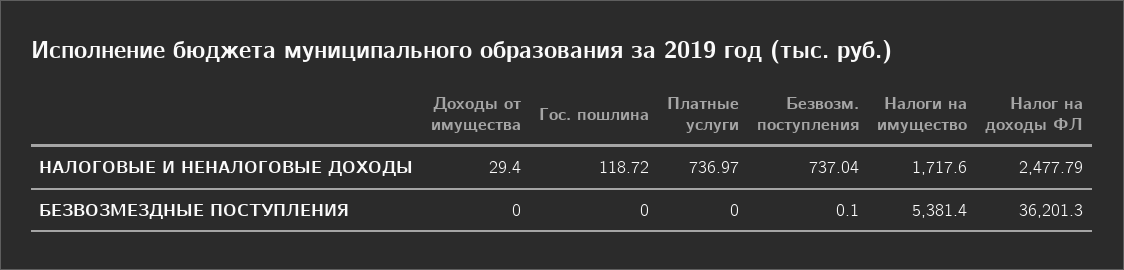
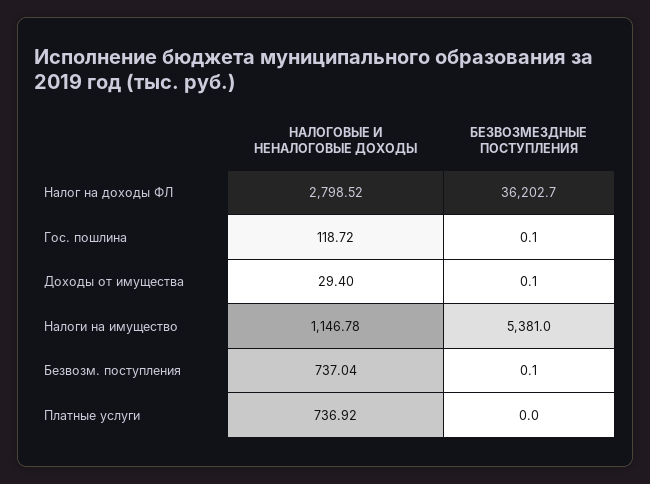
Платные услуги, НАЛОГОВЫЕ И НЕНАЛОГОВЫЕ ДОХОДЫ: 736.97 -> 736.92
Налоги на имущество, НАЛОГОВЫЕ И НЕНАЛОГОВЫЕ ДОХОДЫ: 1717.6 -> 1146.78
Налог на доходы ФЛ, НАЛОГОВЫЕ И НЕНАЛОГОВЫЕ ДОХОДЫ: 2477.79 -> 2798.52
Доходы от имущества, БЕЗВОЗМЕЗДНЫЕ ПОСТУПЛЕНИЯ: 0 -> 0.1
Гос. пошлина, БЕЗВОЗМЕЗДНЫЕ ПОСТУПЛЕНИЯ: 0 -> 0.1
Налоги на имущество, БЕЗВОЗМЕЗДНЫЕ ПОСТУПЛЕНИЯ: 5381.4 -> 5381
Налог на доходы ФЛ, БЕЗВОЗМЕЗДНЫЕ ПОСТУПЛЕНИЯ: 36201.3 -> 36202.7

